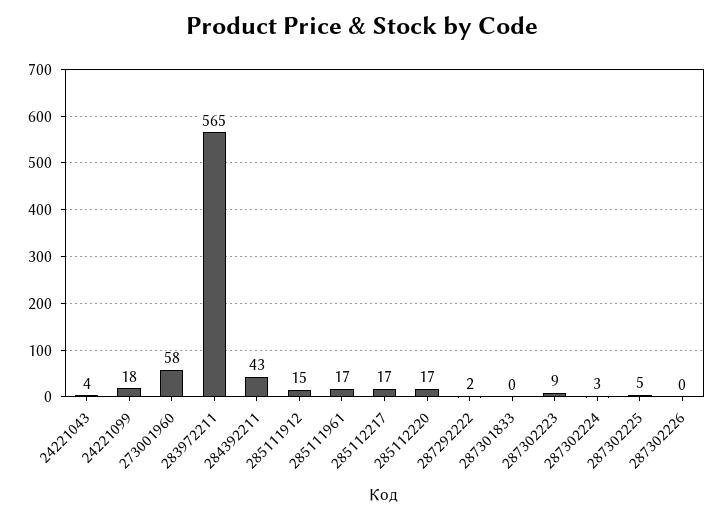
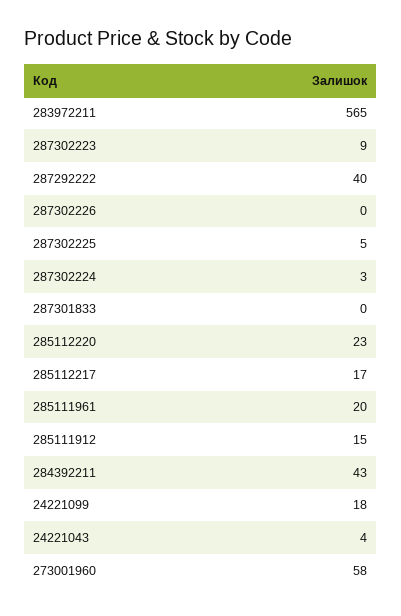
285111961: 17 -> 20
285112220: 17 -> 23
287292222: 2 -> 40

